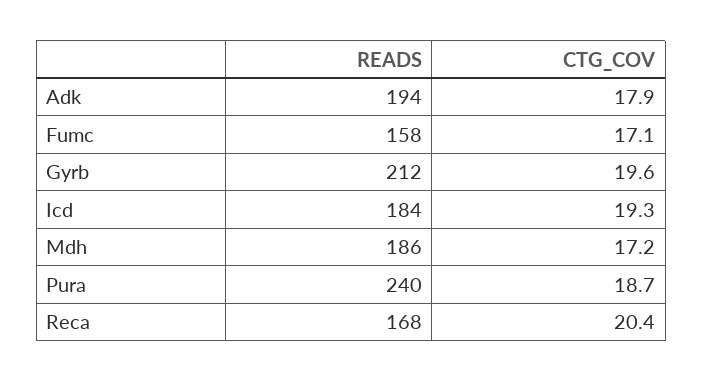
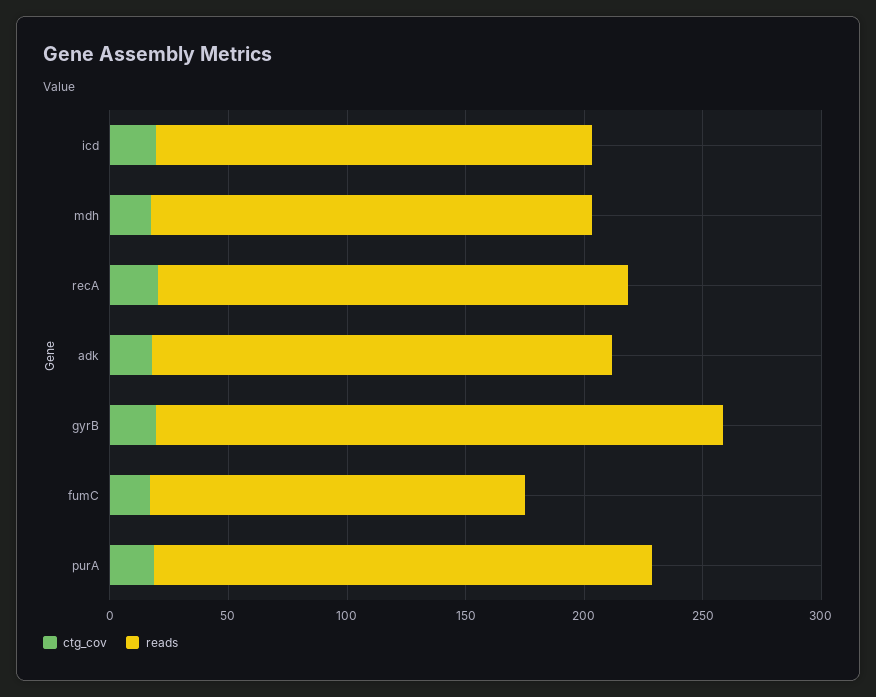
READS, Gyrb: 212 -> 240
READS, Pura: 240 -> 210
READS, Reca: 168 -> 200

